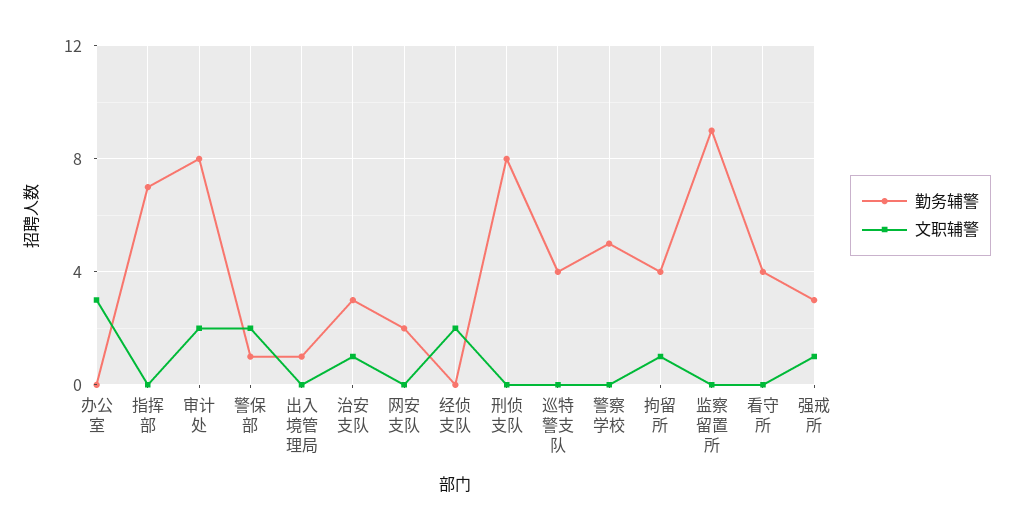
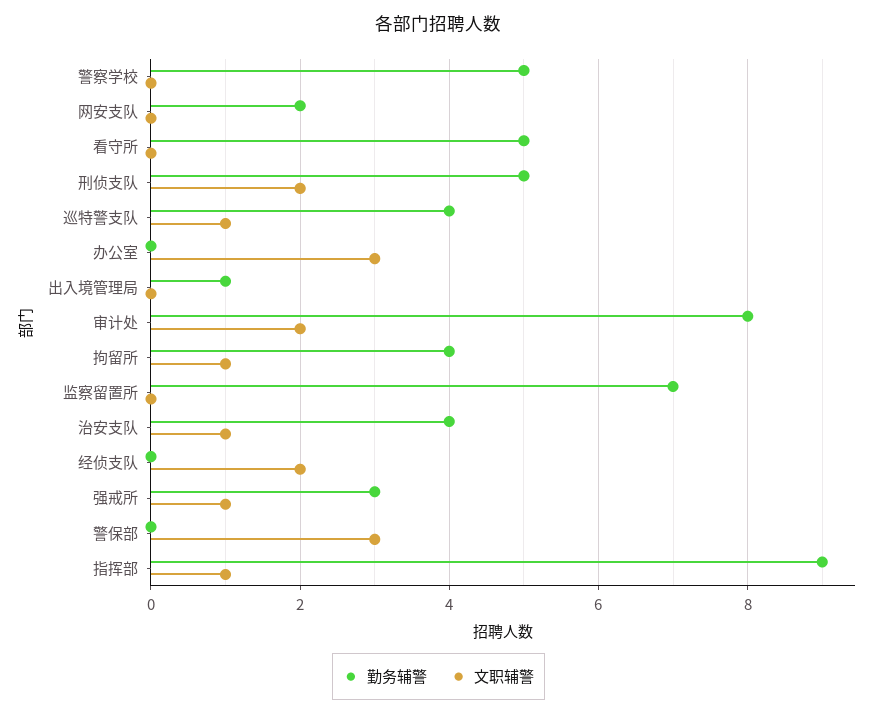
勤务辅警, 指挥部: 7 -> 9
文职辅警, 指挥部: 0 -> 1
勤务辅警, 警保部: 1 -> 0
文职辅警, 警保部: 2 -> 3
勤务辅警, 治安支队: 3 -> 4
勤务辅警, 刑侦支队: 8 -> 5
文职辅警, 刑侦支队: 0 -> 2
文职辅警, 巡特警支队: 0 -> 1
勤务辅警, 监察留置所: 9 -> 7
勤务辅警, 看守所: 4 -> 5

